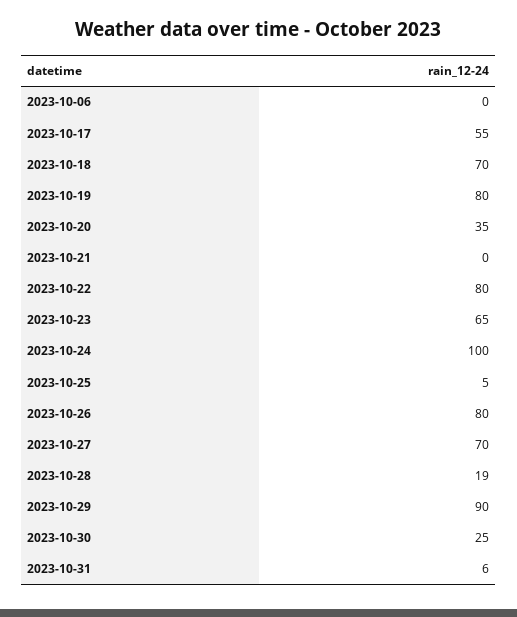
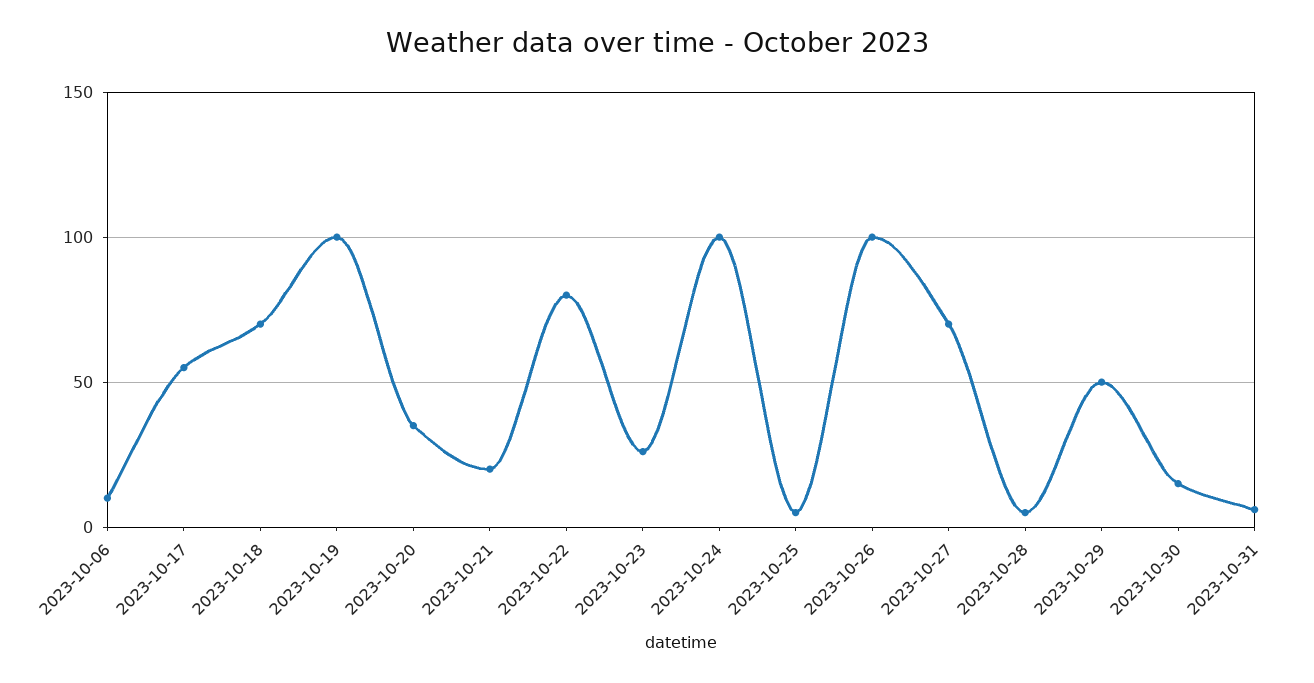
2023-10-06: 0 -> 10
2023-10-19: 80 -> 100
2023-10-21: 0 -> 20
2023-10-23: 65 -> 25
2023-10-26: 80 -> 100
2023-10-28: 19 -> 5
2023-10-29: 90 -> 50
2023-10-30: 25 -> 15

